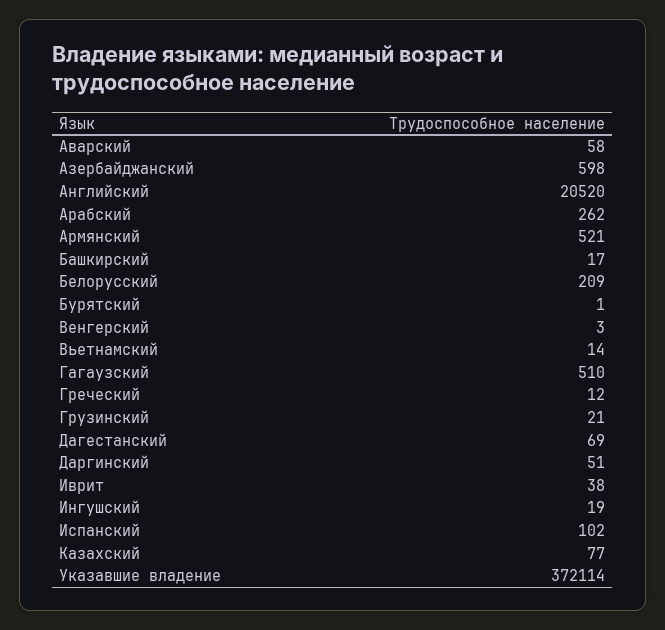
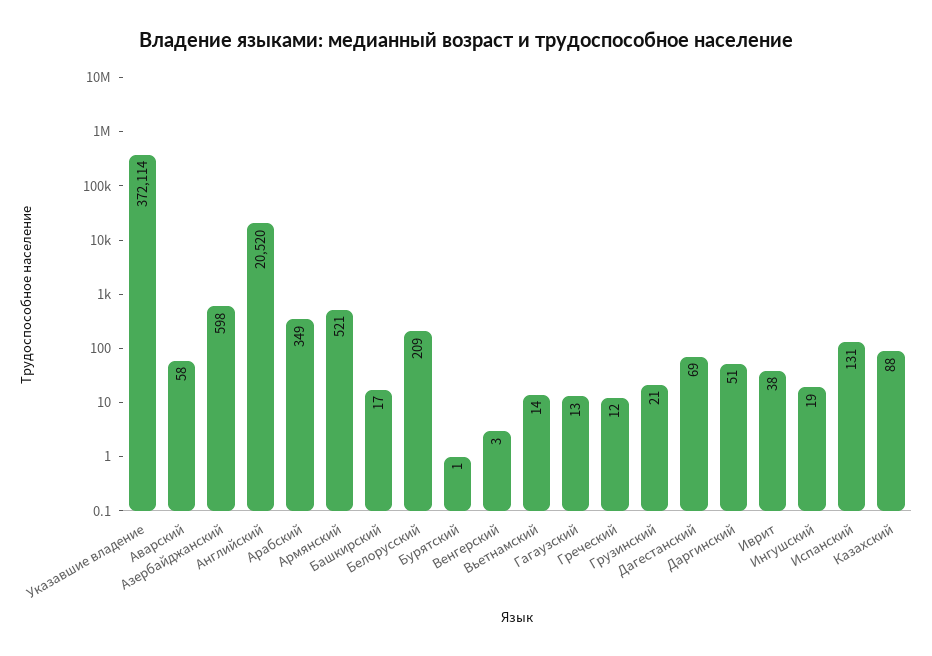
Арабский: 262 -> 349
Гагаузский: 510 -> 13
Испанский: 102 -> 131
Казахский: 77 -> 88

